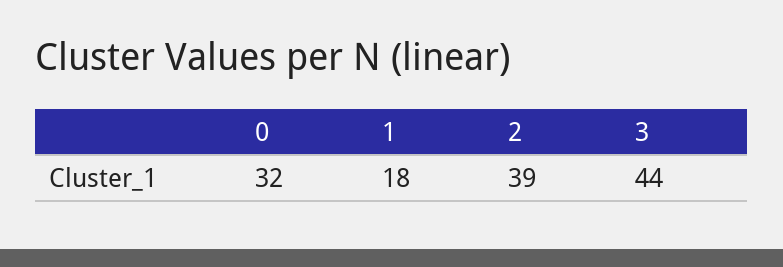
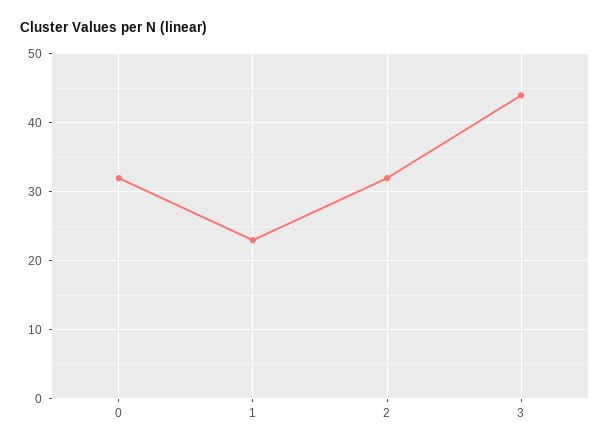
1: 18 -> 23
2: 39 -> 32

